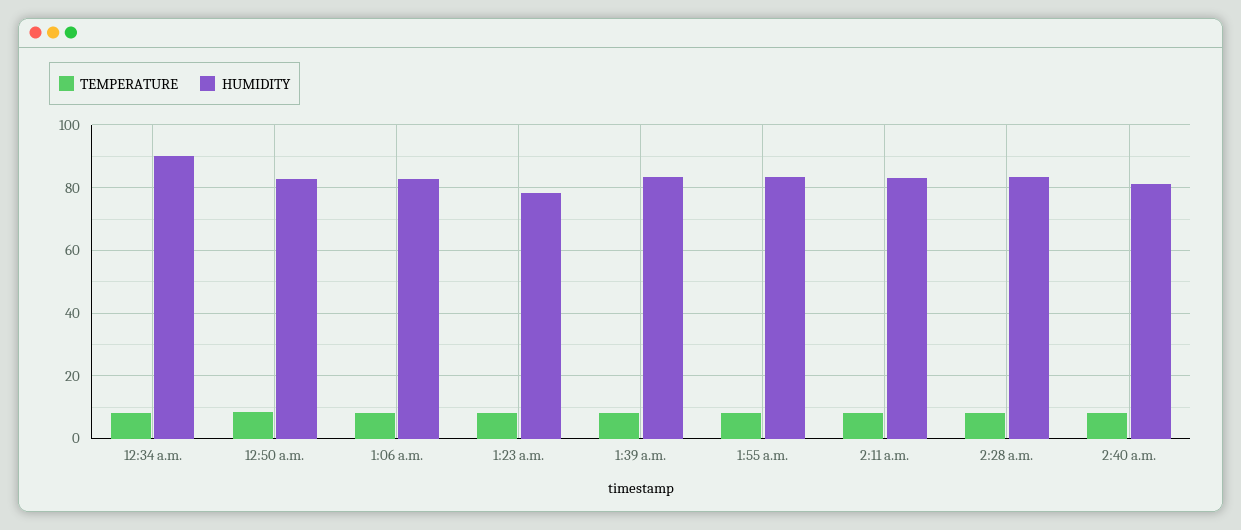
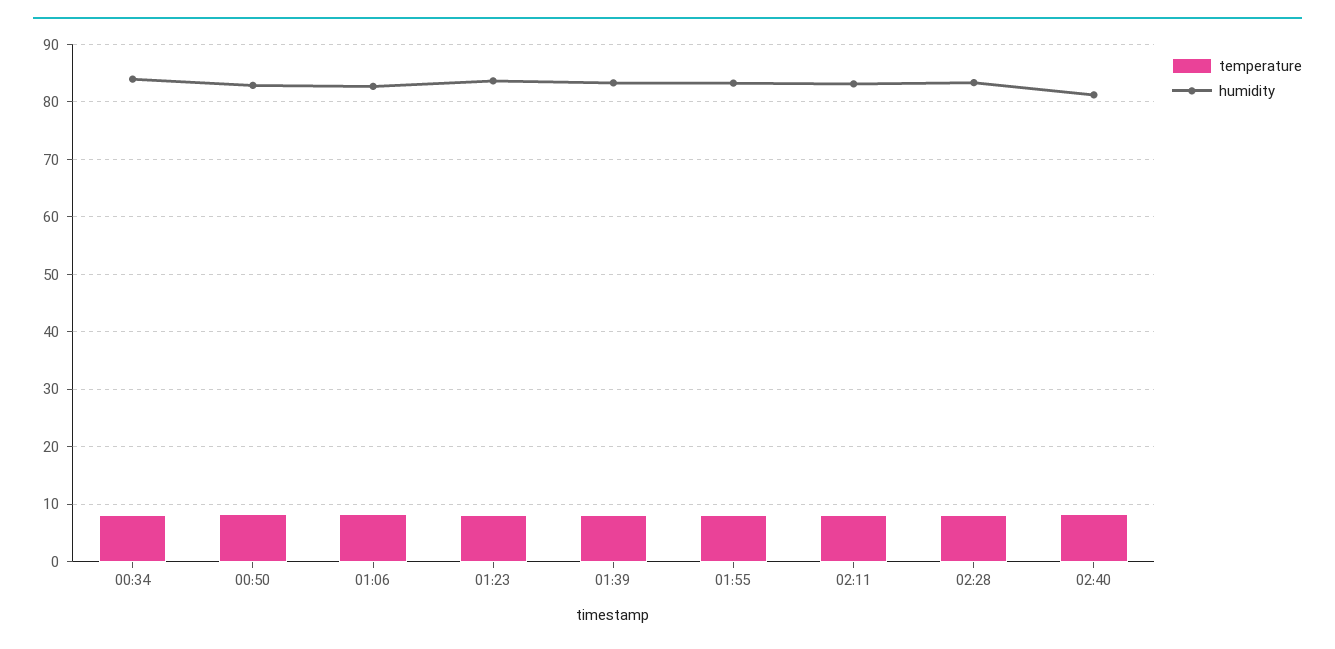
HUMIDITY, 12:34 a.m.: 90 -> 84
HUMIDITY, 1:23 a.m.: 78 -> 84

